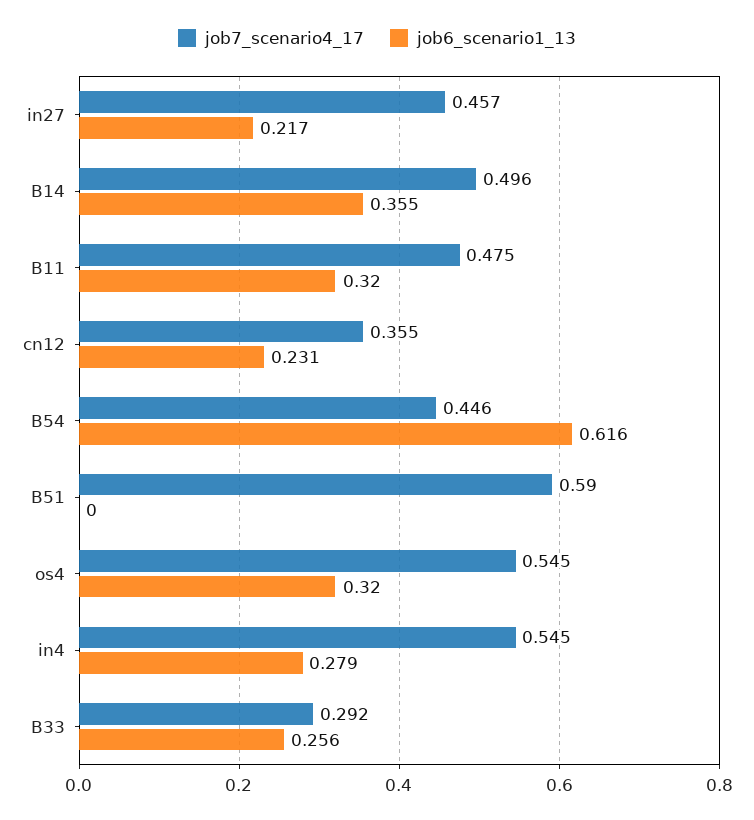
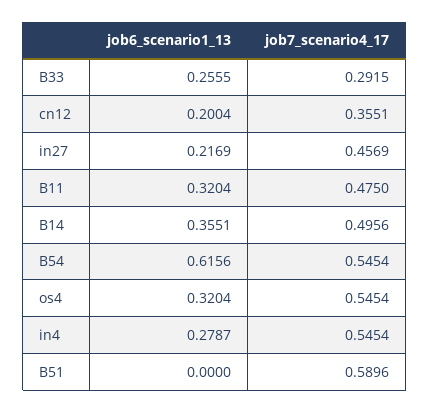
job6_scenario1_13, cn12: 0.231 -> 0.2004
job7_scenario4_17, B54: 0.446 -> 0.5454

